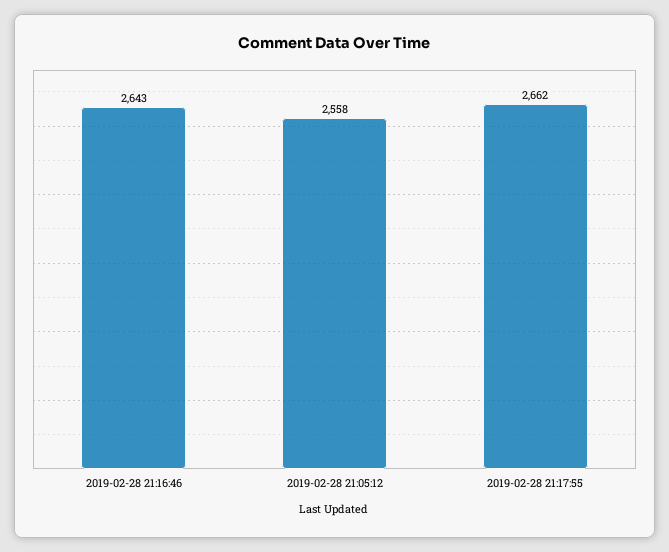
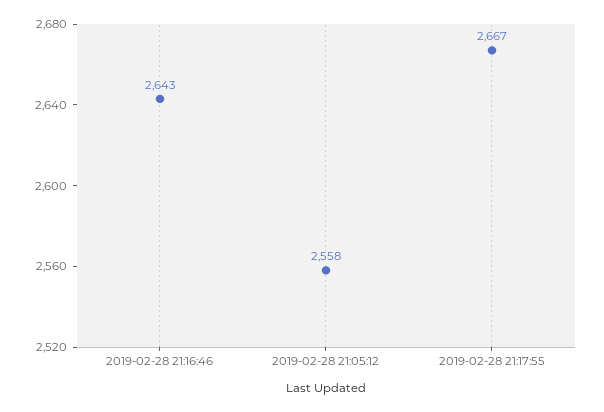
2019-02-28 21:17:55: 2662 -> 2667

